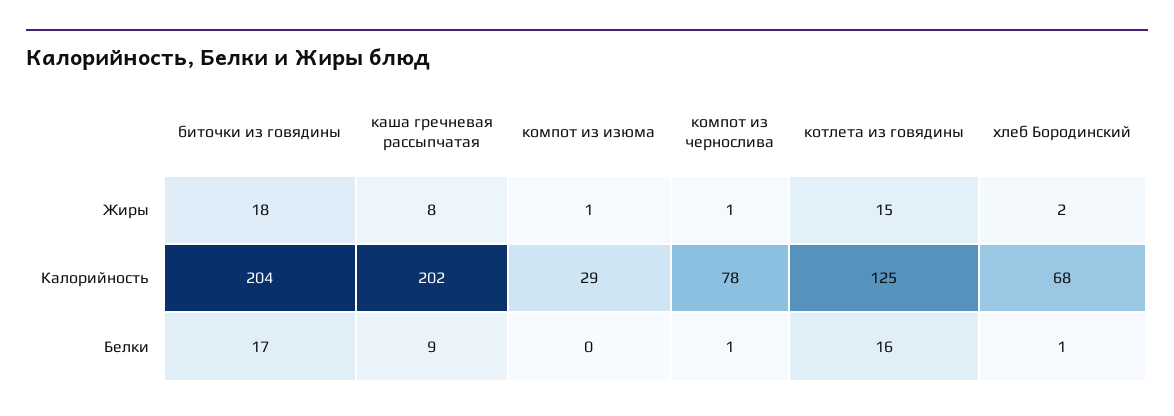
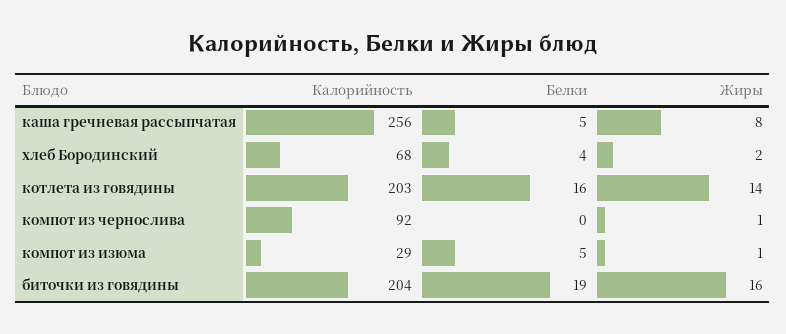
биточки из говядины, Жиры: 18 -> 16
котлета из говядины, Жиры: 15 -> 14
каша гречневая рассыпчатая, Калорийность: 202 -> 256
компот из чернослива, Калорийность: 78 -> 92
котлета из говядины, Калорийность: 125 -> 203
биточки из говядины, Белки: 17 -> 19
каша гречневая рассыпчатая, Белки: 9 -> 5
компот из изюма, Белки: 0 -> 5
компот из чернослива, Белки: 1 -> 0
хлеб Бородинский, Белки: 1 -> 4

